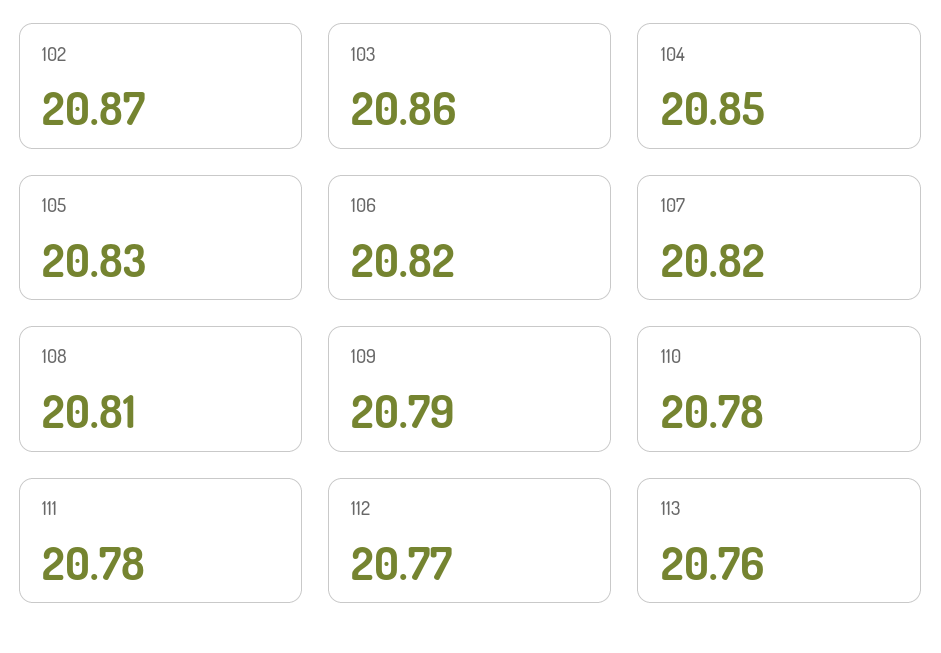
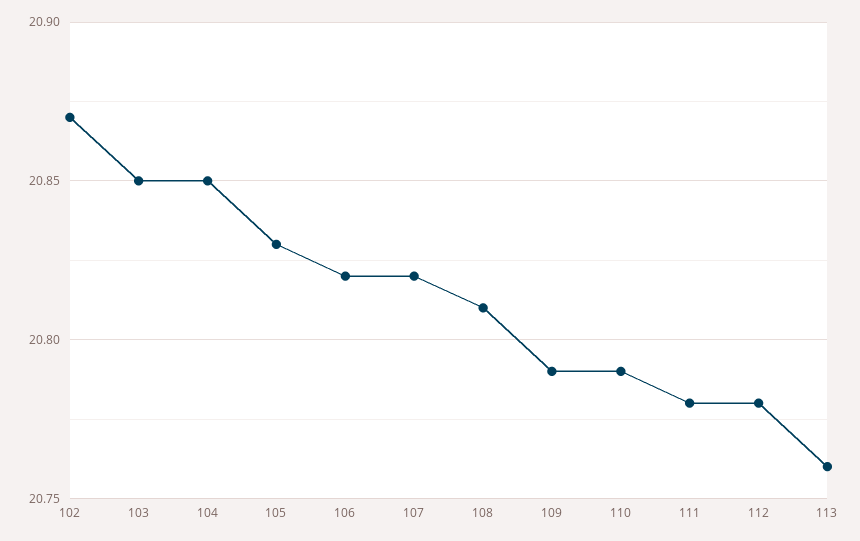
103: 20.86 -> 20.85
110: 20.78 -> 20.79
112: 20.77 -> 20.78

